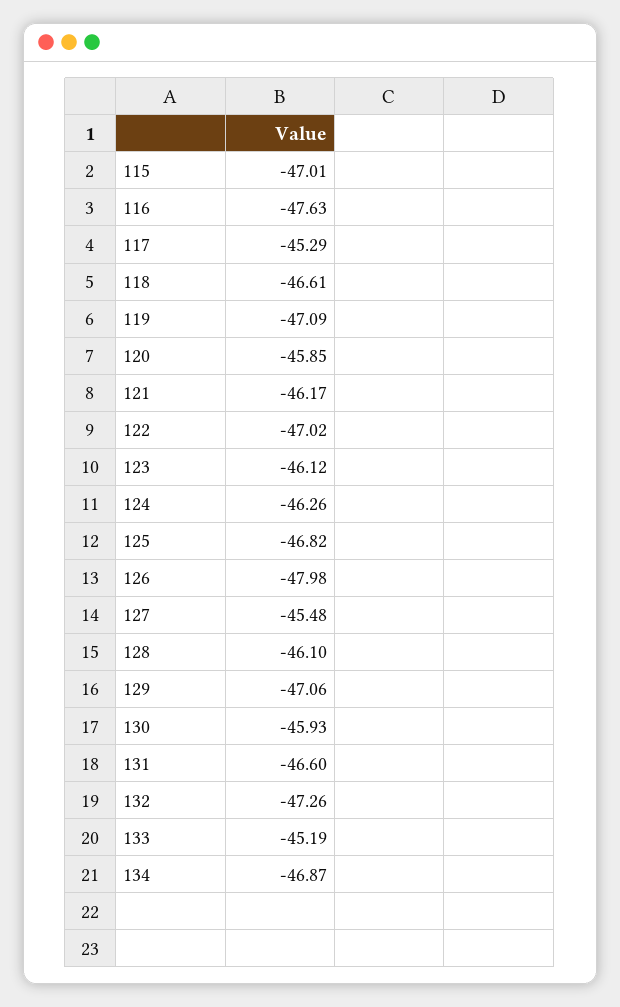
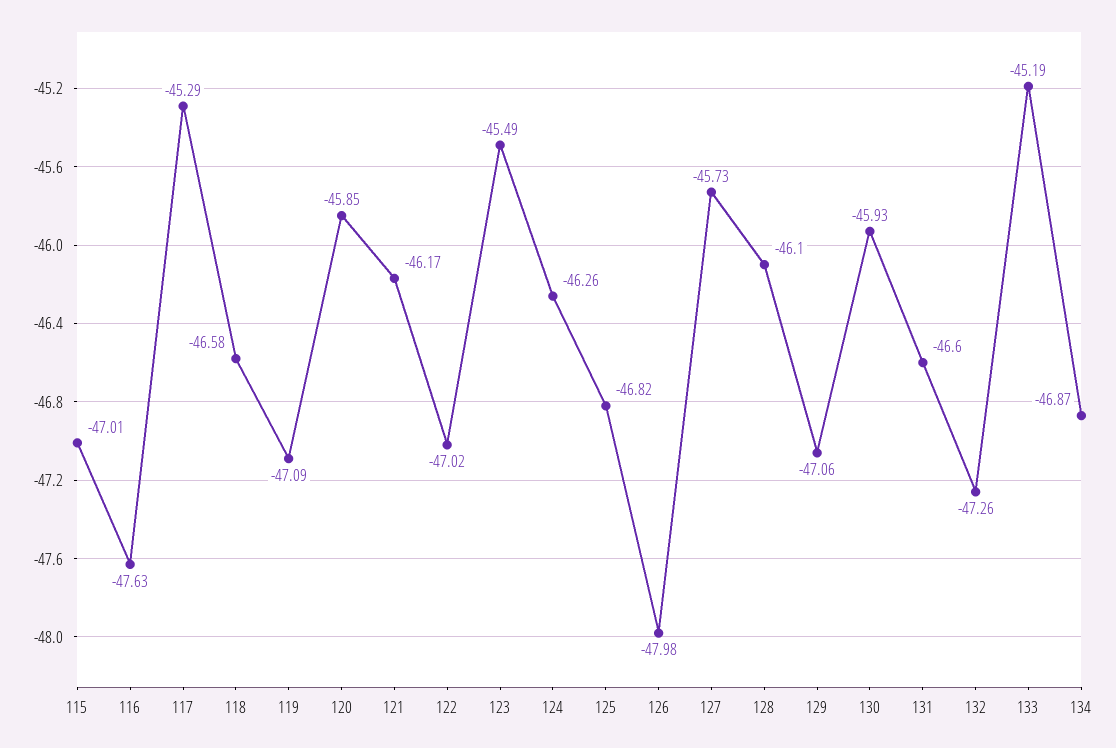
118: -46.61 -> -46.58
123: -46.12 -> -45.49
127: -45.48 -> -45.73

